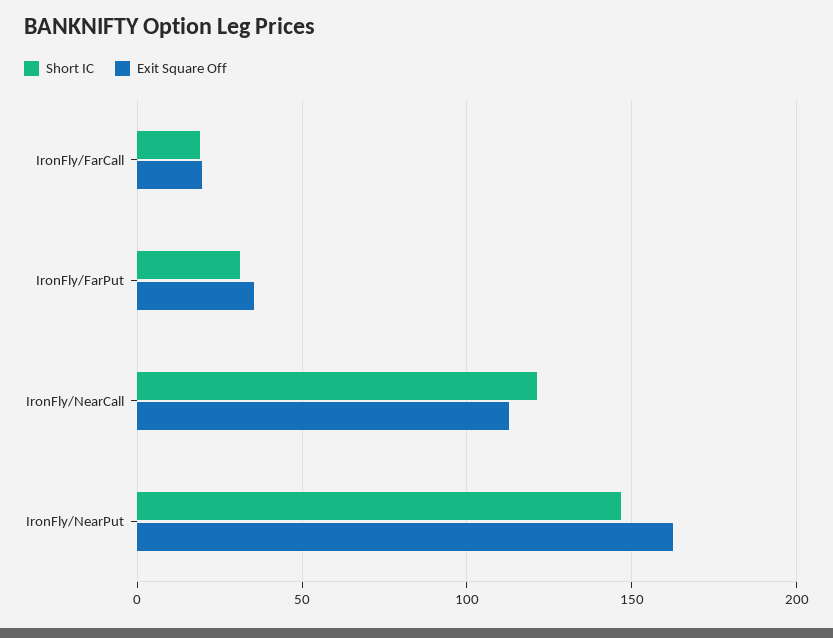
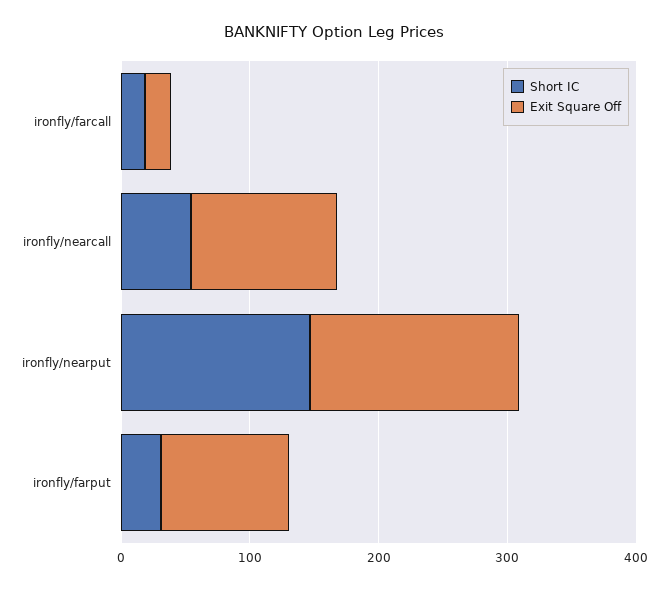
Exit Square Off, IronFly/FarPut: 35 -> 100
Short IC, IronFly/NearCall: 120 -> 60

